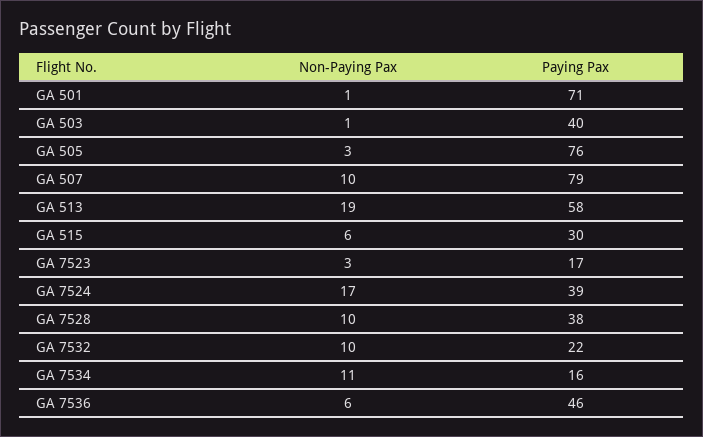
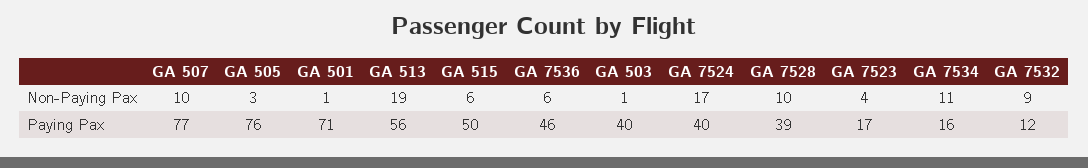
Paying Pax, GA 507: 79 -> 77
Paying Pax, GA 513: 58 -> 56
Paying Pax, GA 515: 30 -> 50
Non-Paying Pax, GA 7523: 3 -> 4
Paying Pax, GA 7524: 39 -> 40
Paying Pax, GA 7528: 38 -> 39
Non-Paying Pax, GA 7532: 10 -> 9
Paying Pax, GA 7532: 22 -> 12

